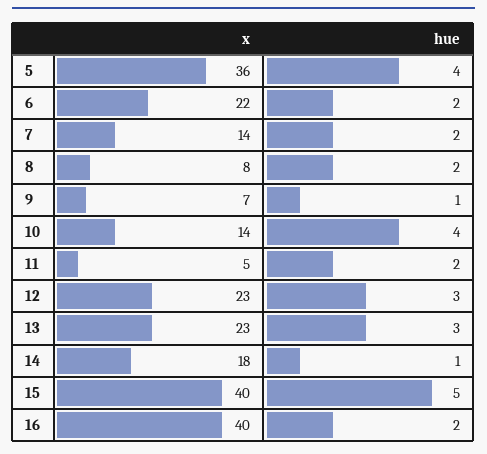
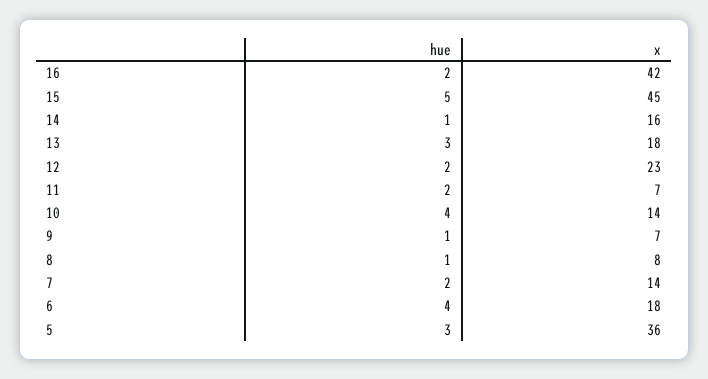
hue, 5: 4 -> 3
x, 6: 22 -> 18
hue, 6: 2 -> 4
hue, 8: 2 -> 1
x, 11: 5 -> 7
hue, 12: 3 -> 2
x, 13: 23 -> 18
x, 14: 18 -> 16
x, 15: 40 -> 45
x, 16: 40 -> 42

